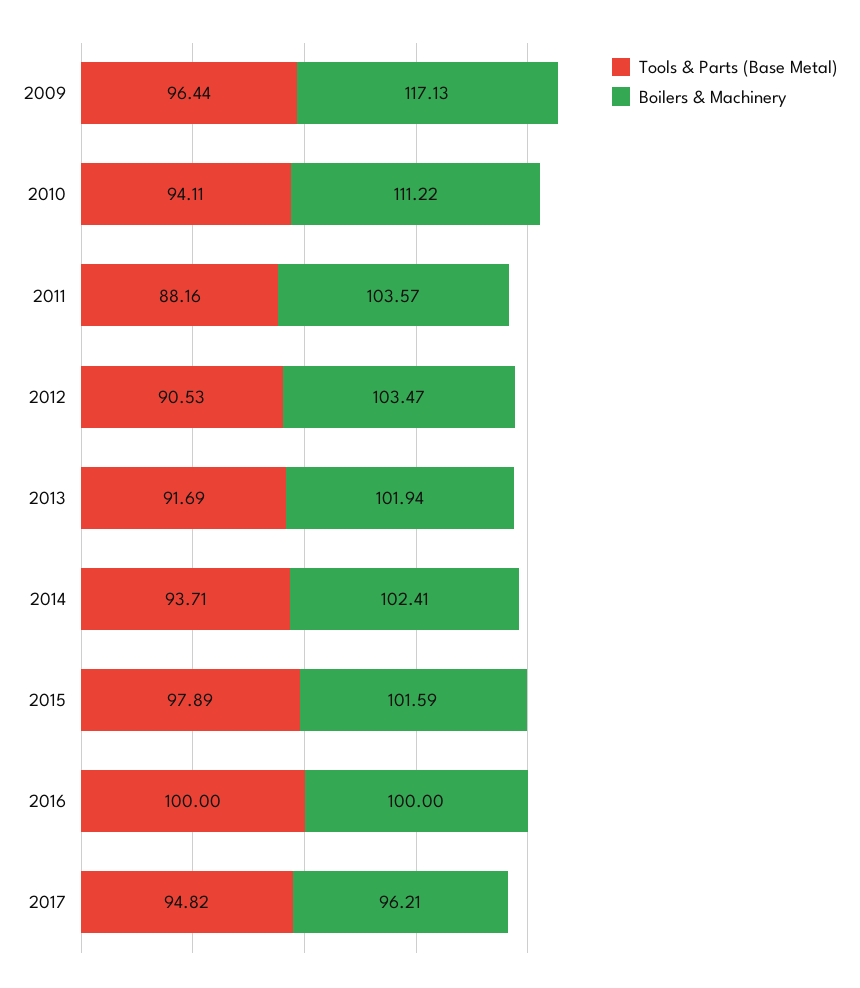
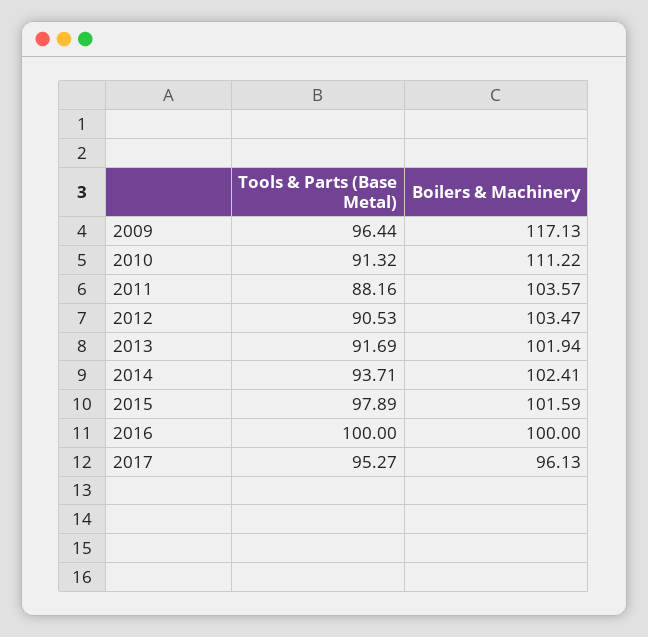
Tools & Parts (Base Metal), 2010: 94.11 -> 91.32
Tools & Parts (Base Metal), 2017: 94.82 -> 95.27
Boilers & Machinery, 2017: 96.21 -> 96.13

